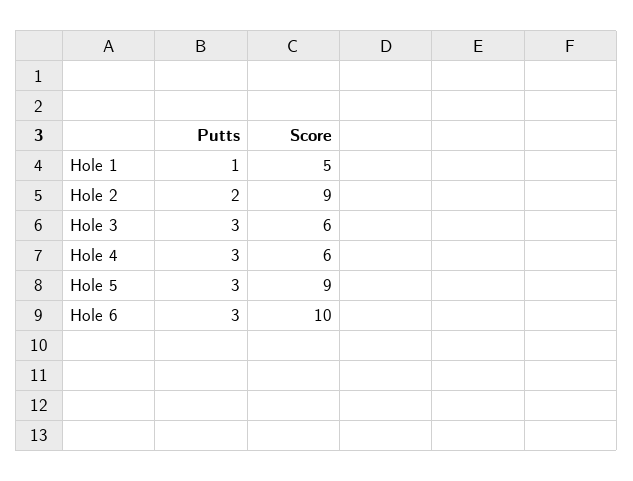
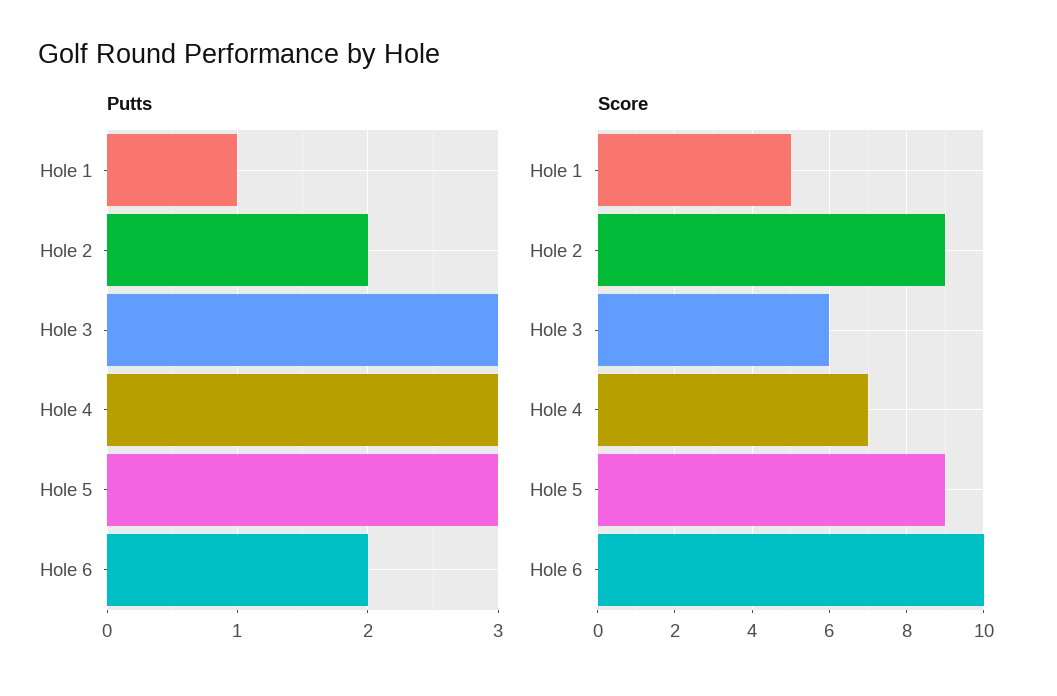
Score, Hole 4: 6 -> 7
Putts, Hole 6: 3 -> 2

